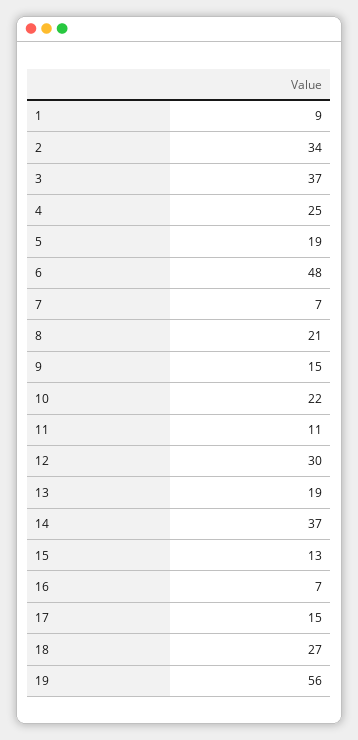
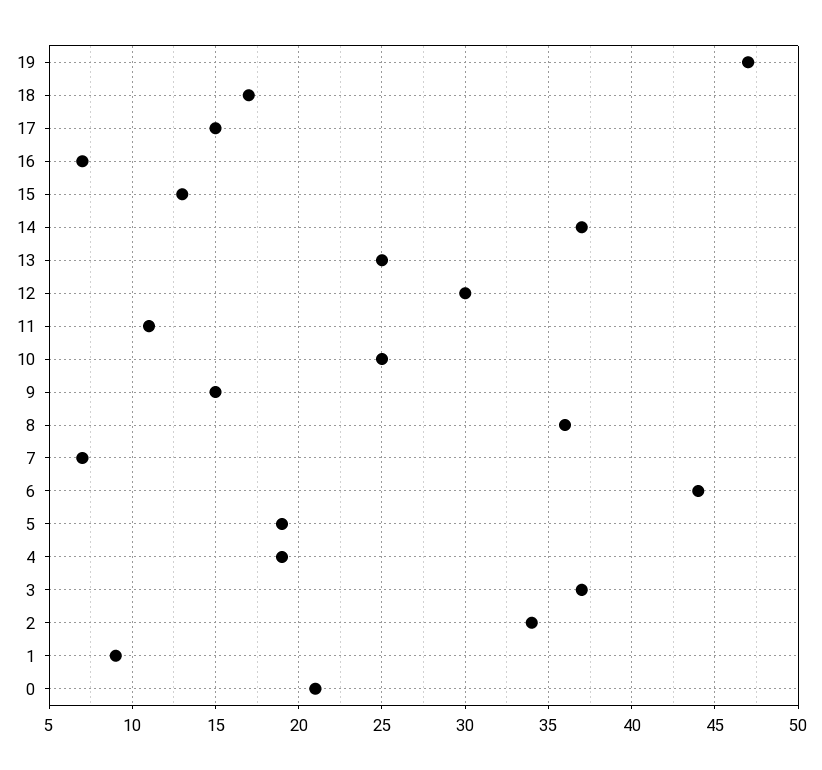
4: 25 -> 19
6: 48 -> 44
8: 21 -> 36
10: 22 -> 25
13: 19 -> 25
18: 27 -> 17
19: 56 -> 47
0: none -> 21

